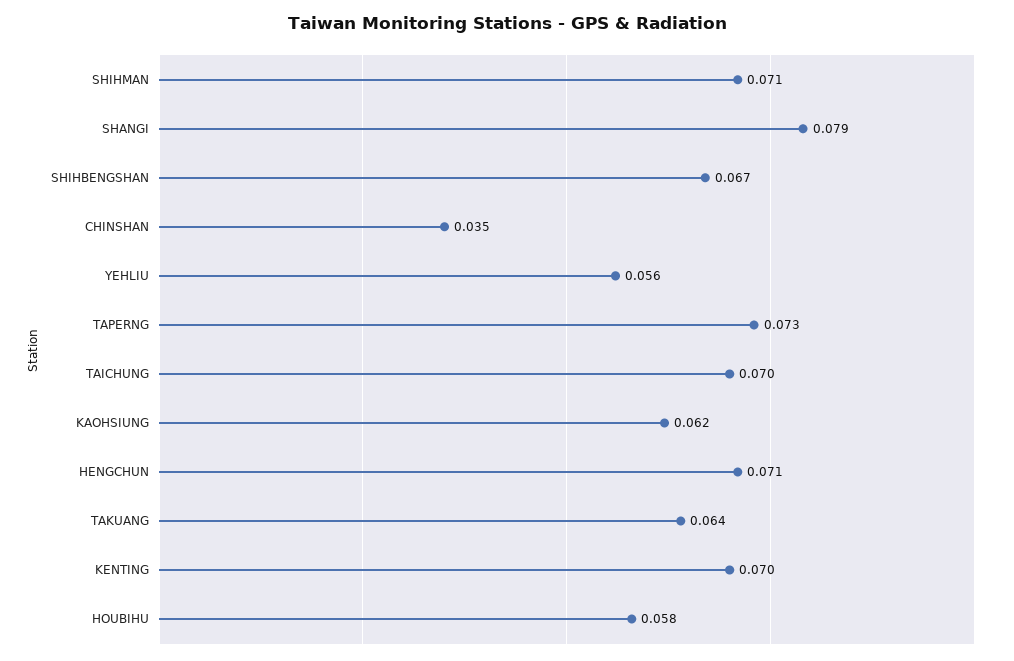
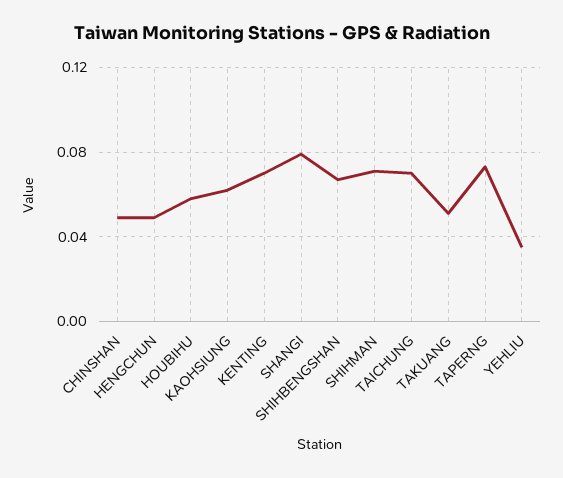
CHINSHAN: 0.035 -> 0.05
YEHLIU: 0.056 -> 0.035
HENGCHUN: 0.071 -> 0.05
TAKUANG: 0.064 -> 0.05

